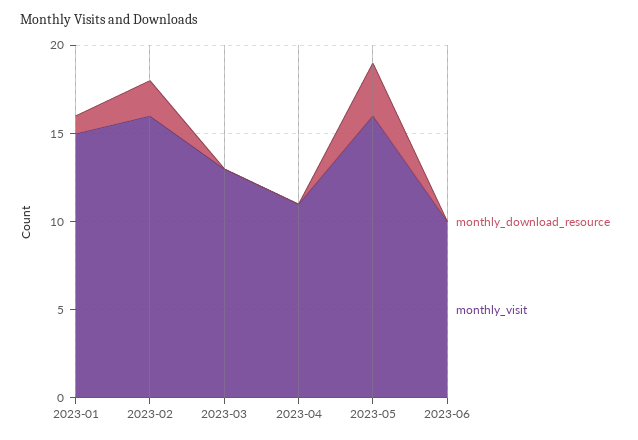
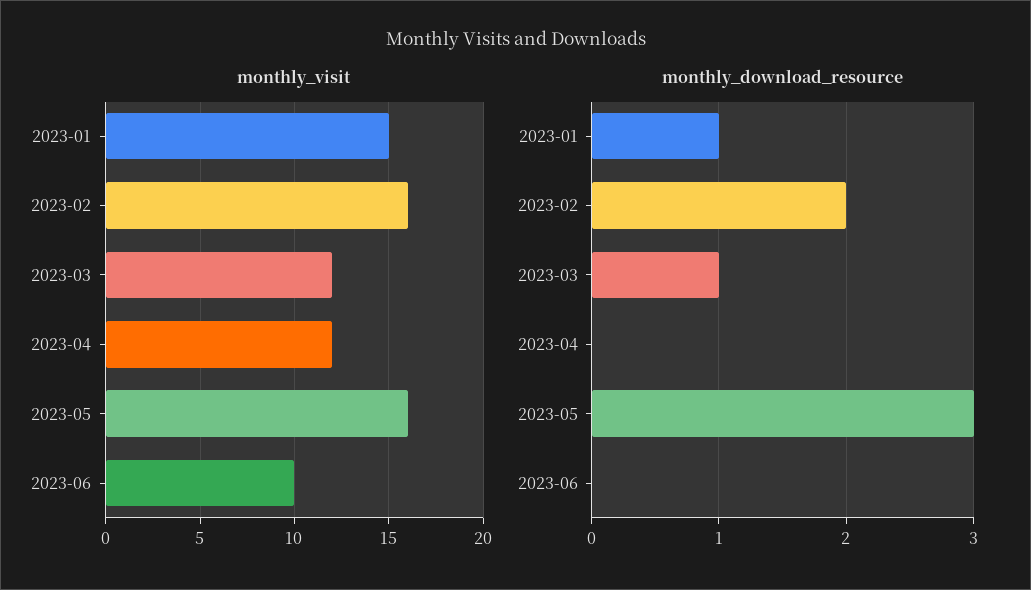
monthly_download_resource, 2023-03: 0 -> 1
monthly_visit, 2023-03: 13 -> 12
monthly_visit, 2023-04: 11 -> 12

